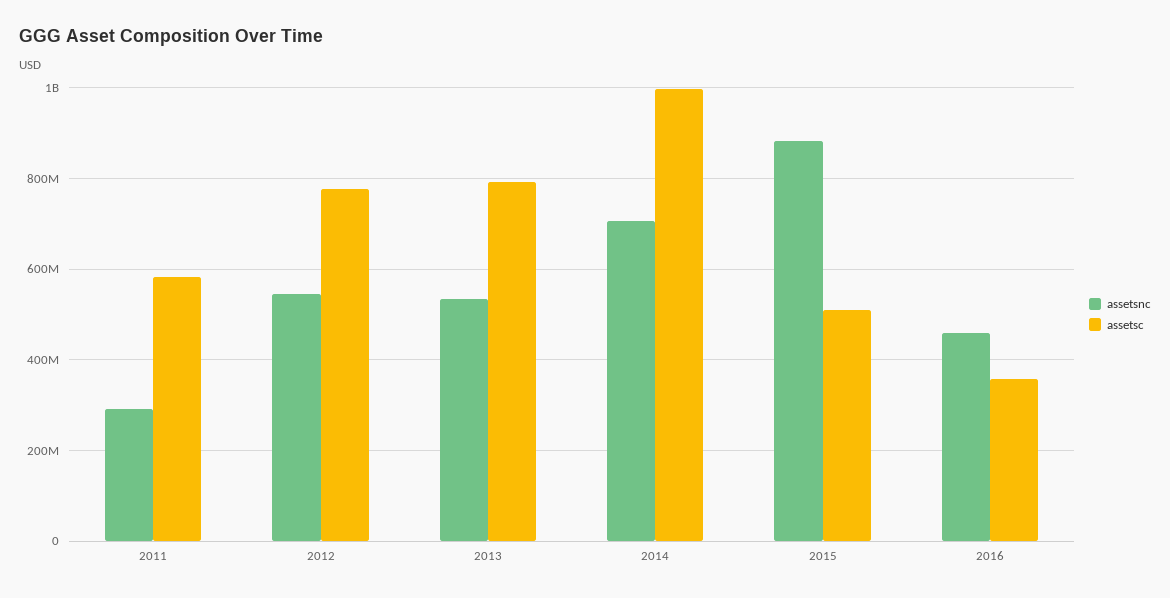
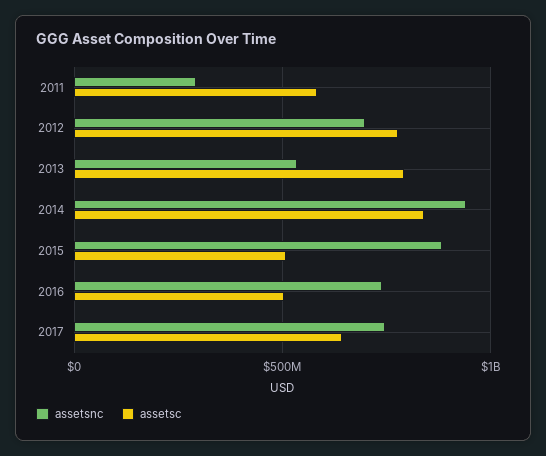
assetsnc, 2012: 540000000 -> 700000000
assetsnc, 2014: 700000000 -> 950000000
assetsc, 2014: 1000000000 -> 850000000
assetsnc, 2016: 460000000 -> 750000000
assetsc, 2016: 360000000 -> 500000000
assetsnc, 2017: none -> 750000000
assetsc, 2017: none -> 650000000

